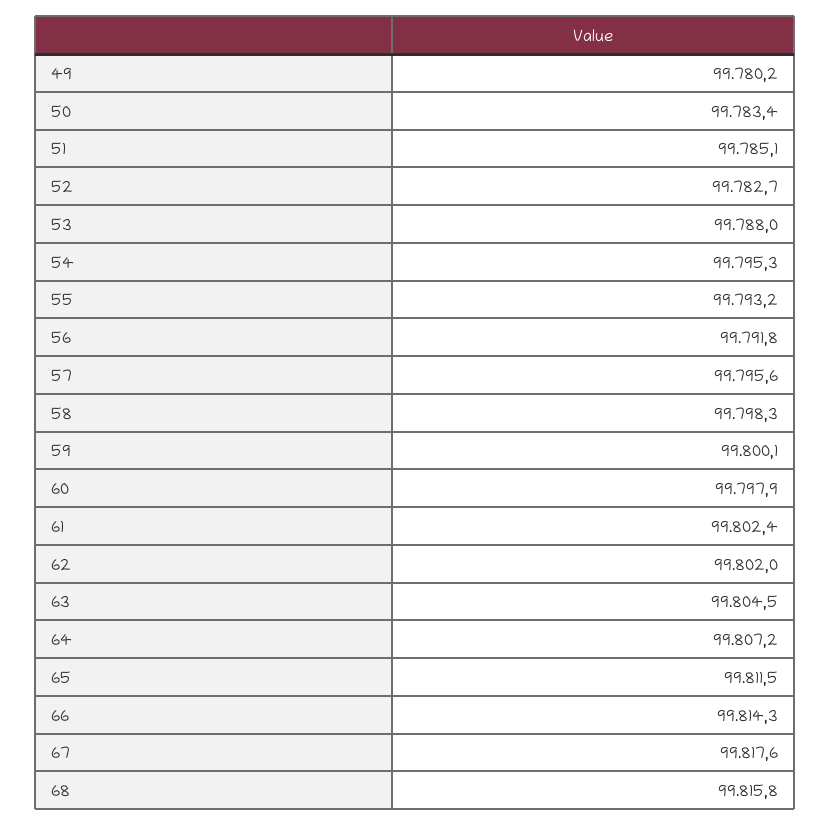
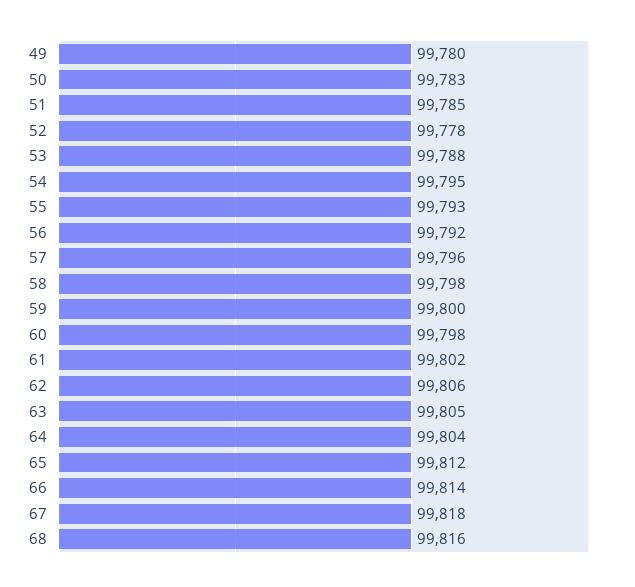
52: 99782.7 -> 99778
62: 99802 -> 99806
64: 99807.2 -> 99804

